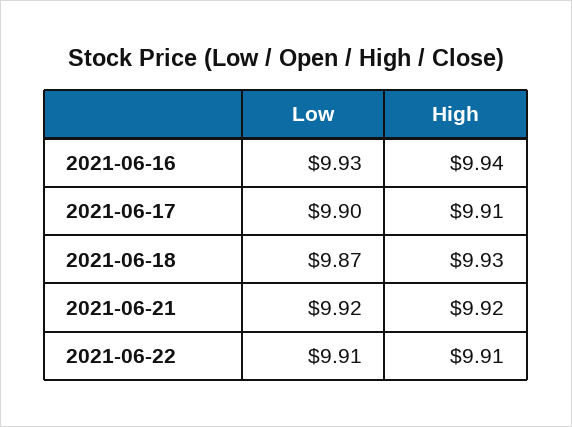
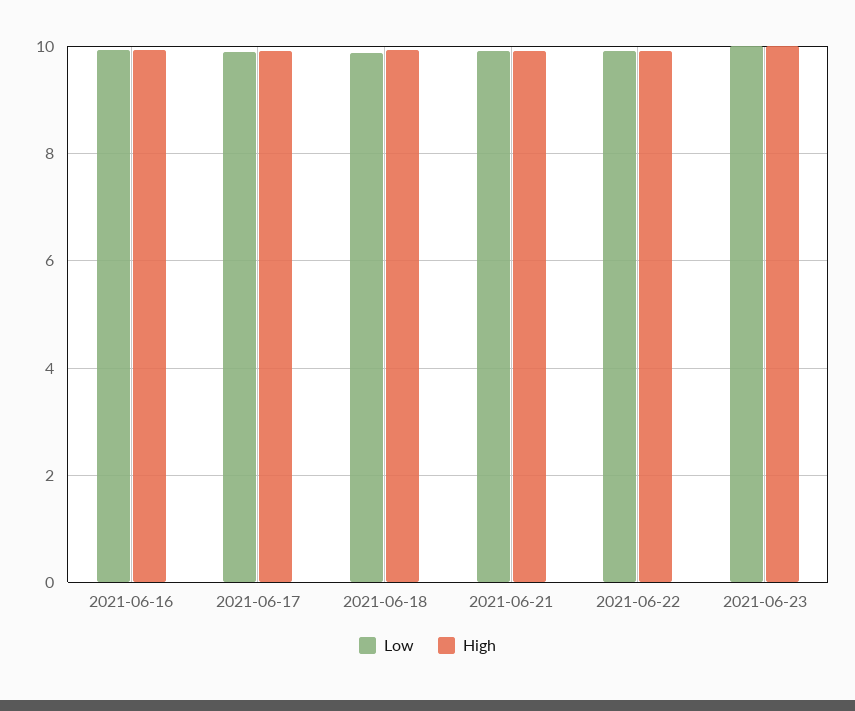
Low, 2021-06-23: none -> 10
High, 2021-06-23: none -> 10

